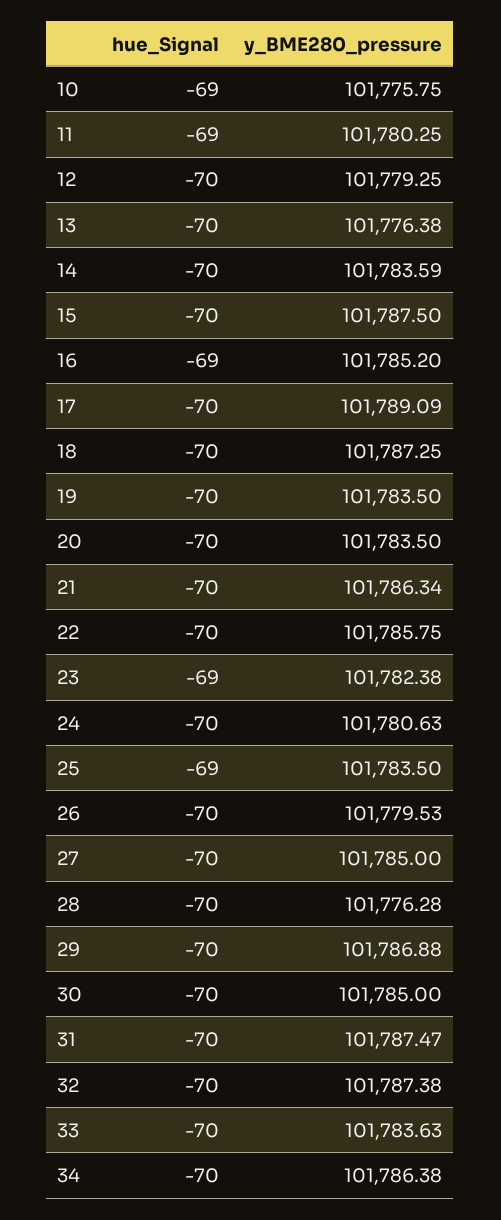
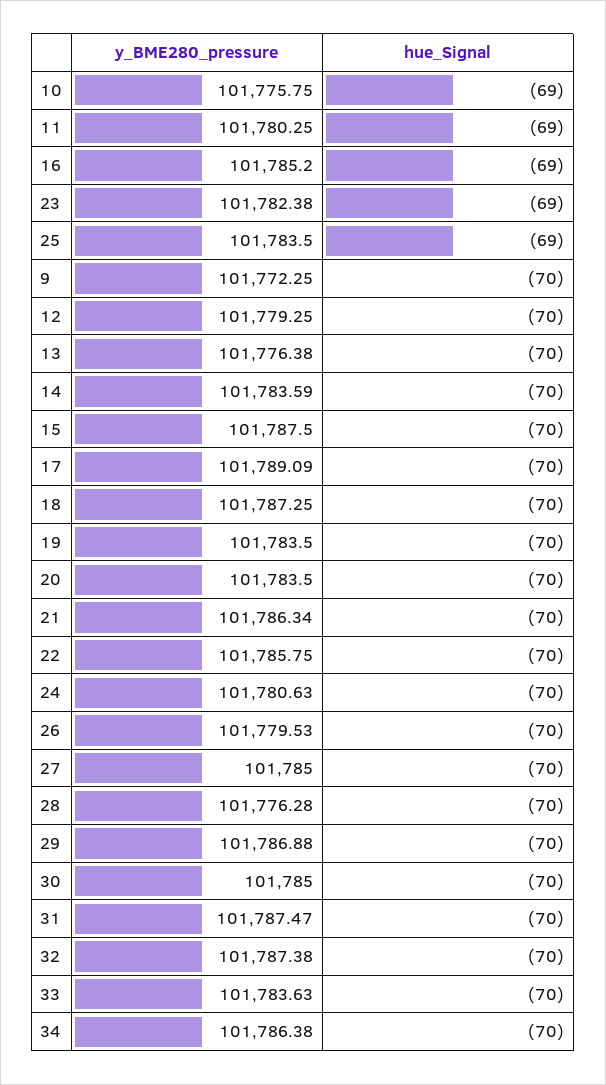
y_BME280_pressure, 9: none -> 101772.25
hue_Signal, 9: none -> -70

